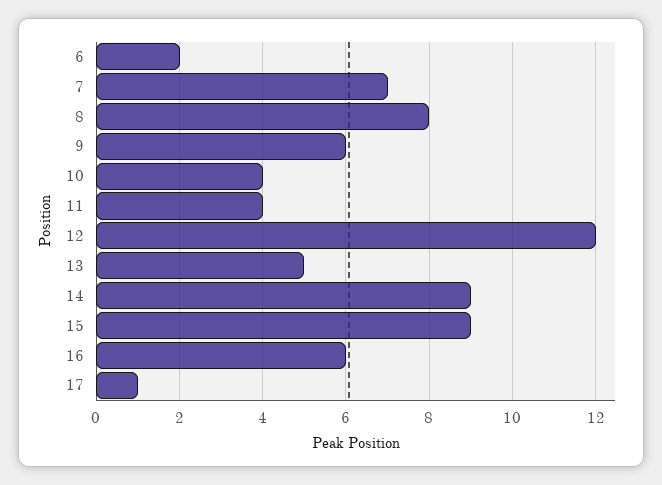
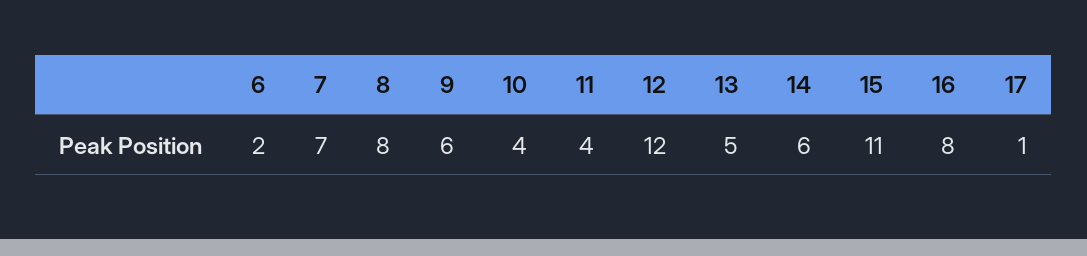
14: 9 -> 6
15: 9 -> 11
16: 6 -> 8

